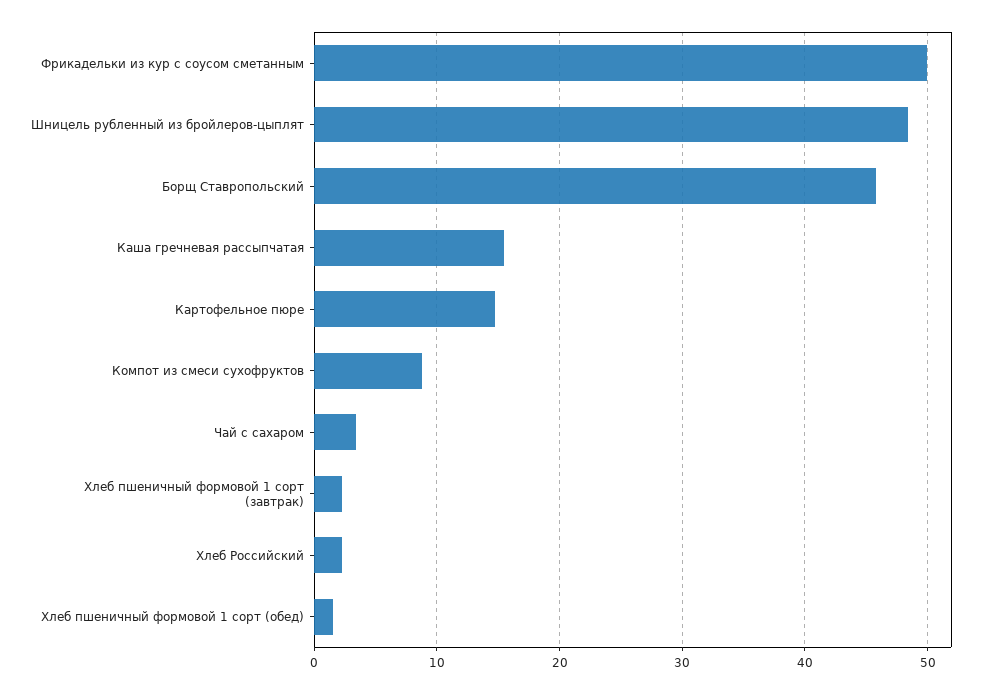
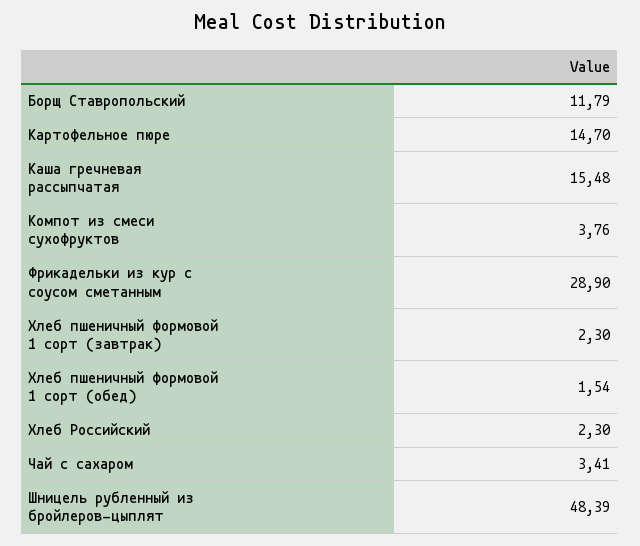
Фрикадельки из кур с соусом сметанным: 50 -> 28.9
Борщ Ставропольский: 46 -> 11.79
Компот из смеси сухофруктов: 9 -> 3.76

